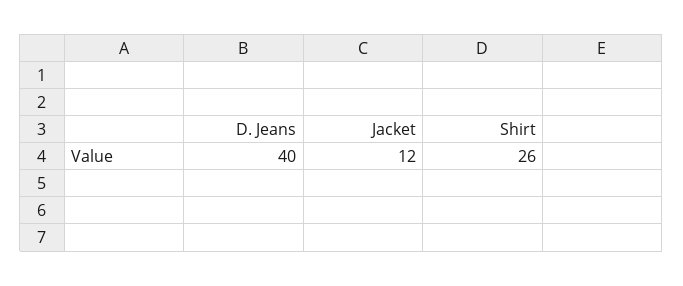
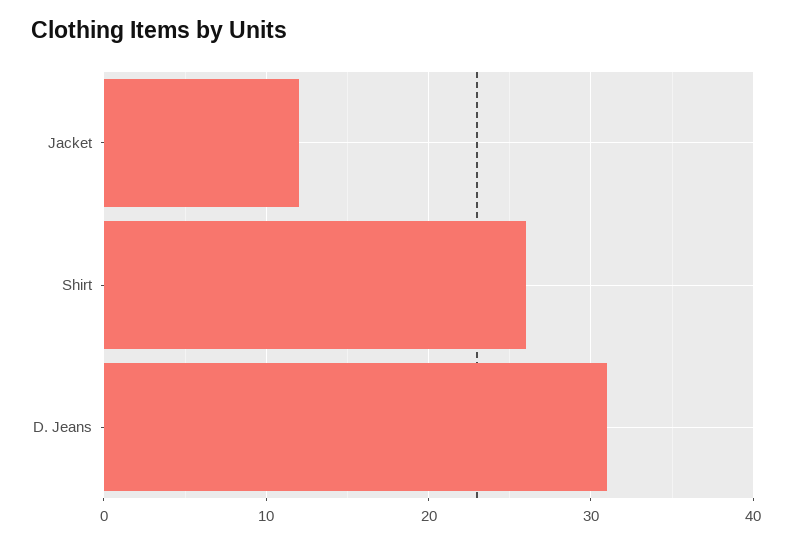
D. Jeans: 40 -> 31

